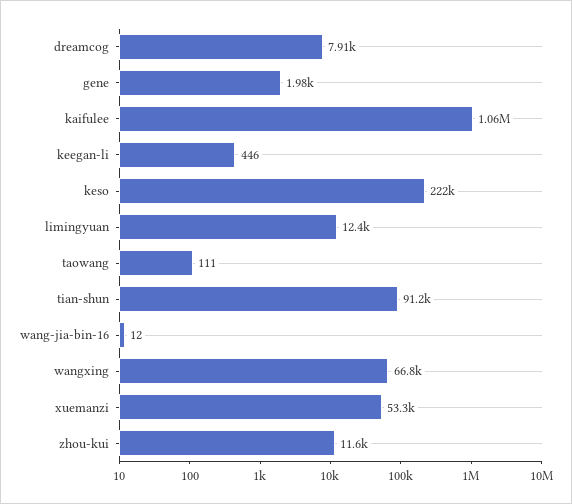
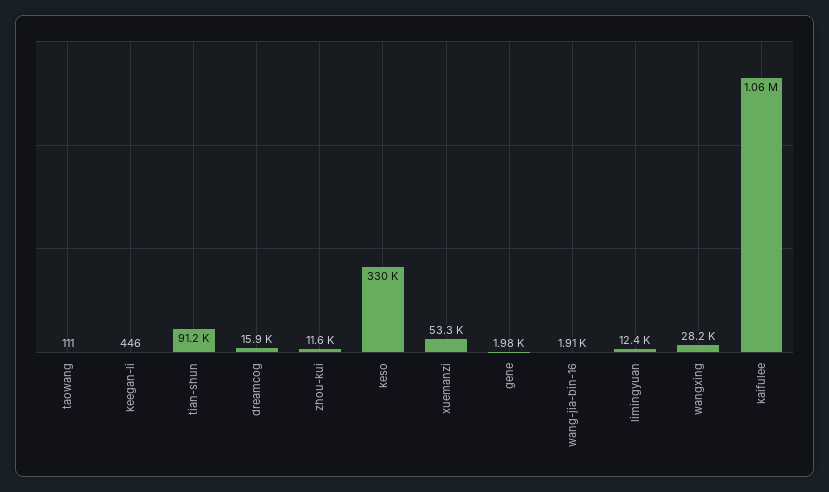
dreamcog: 7910 -> 15900
keso: 222000 -> 330000
wang-jia-bin-16: 12 -> 1910
wangxing: 66800 -> 28200

